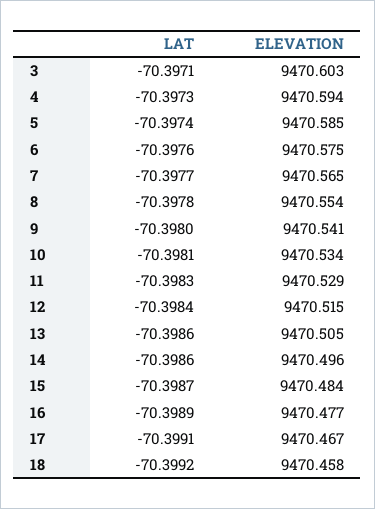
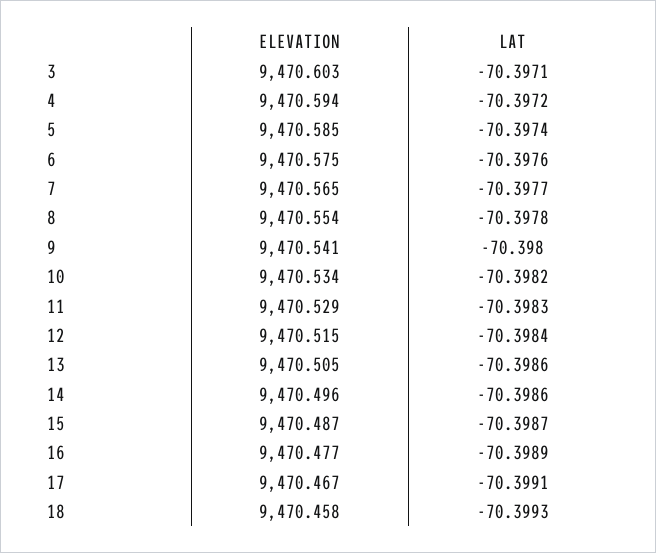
LAT, 4: -70.3973 -> -70.3972
LAT, 10: -70.3981 -> -70.3982
ELEVATION, 15: 9470.484 -> 9470.487
LAT, 18: -70.3992 -> -70.3993

